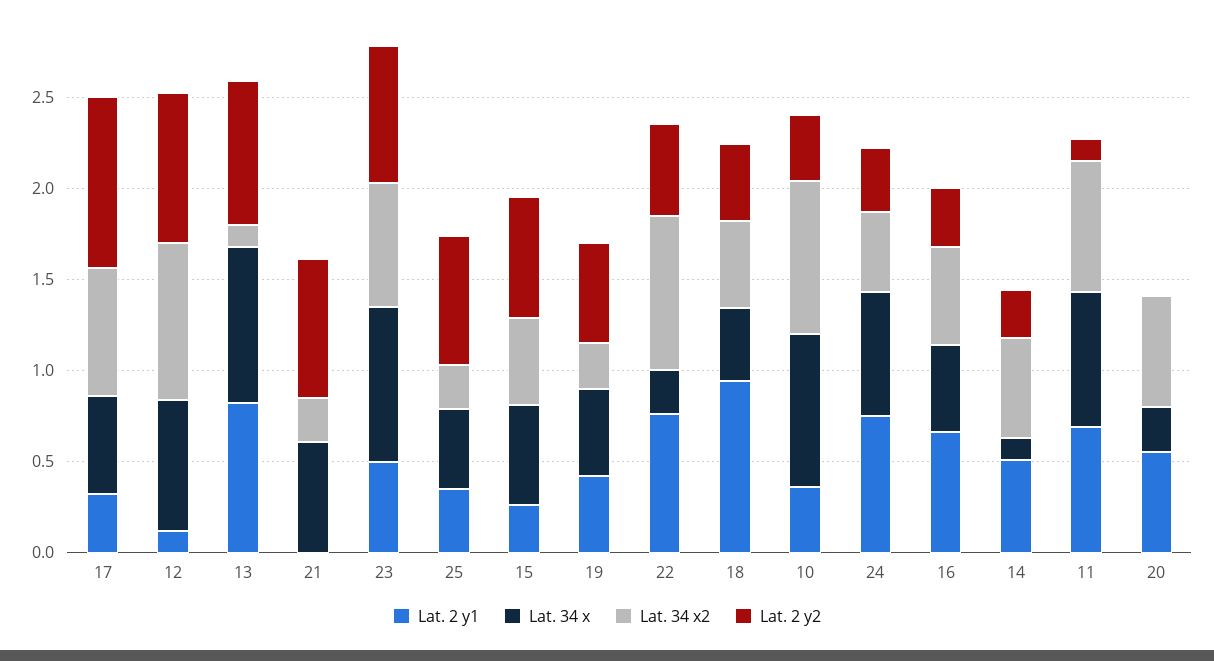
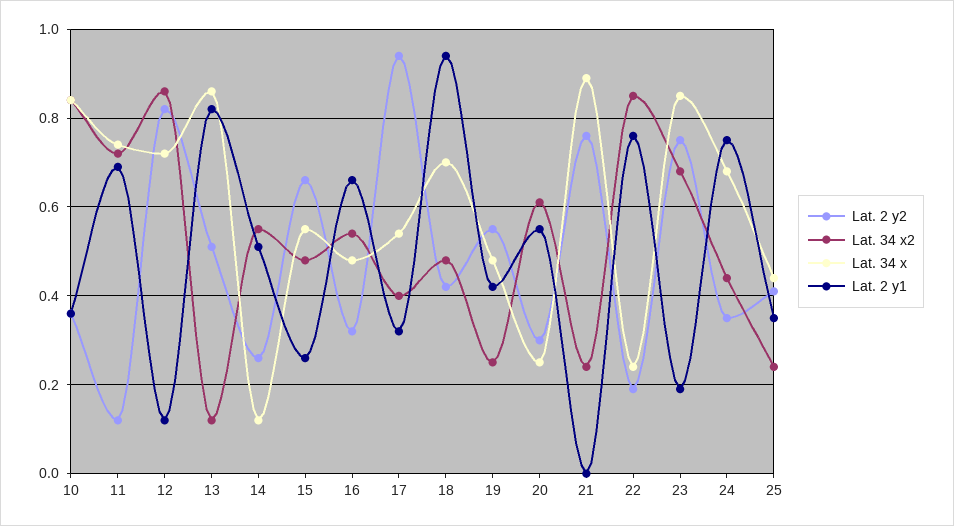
Lat. 34 x2, 17: 0.7 -> 0.4
Lat. 2 y2, 13: 0.8 -> 0.5
Lat. 34 x, 21: 0.6 -> 0.9
Lat. 2 y1, 23: 0.5 -> 0.2
Lat. 2 y2, 25: 0.7 -> 0.4
Lat. 2 y2, 22: 0.5 -> 0.2
Lat. 34 x, 18: 0.4 -> 0.7
Lat. 2 y2, 20: 0 -> 0.3

